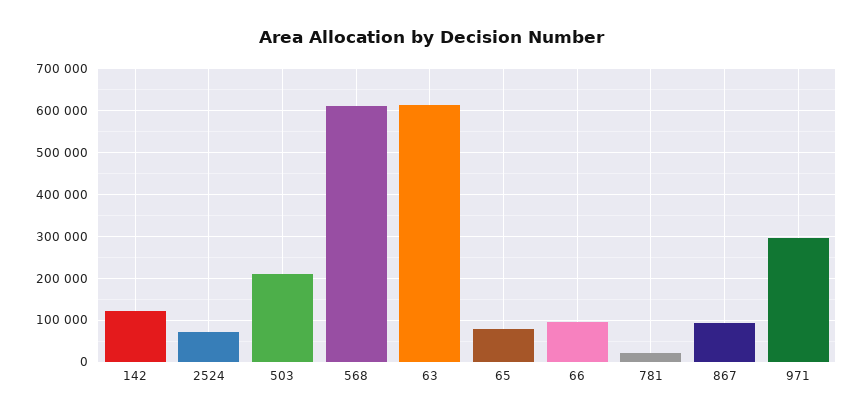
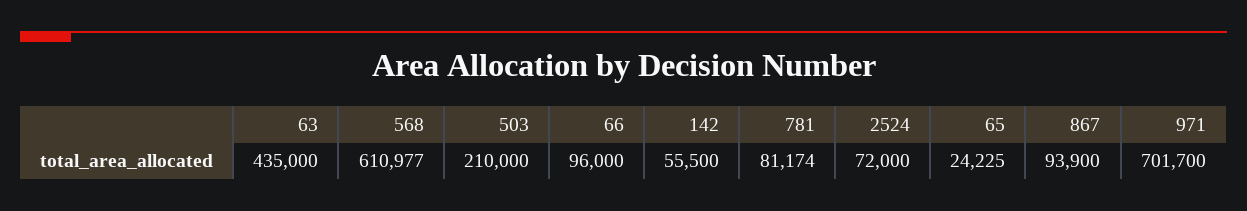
142: 120000 -> 55500
63: 620000 -> 435000
65: 80000 -> 24225
781: 20000 -> 81174
971: 300000 -> 701700

